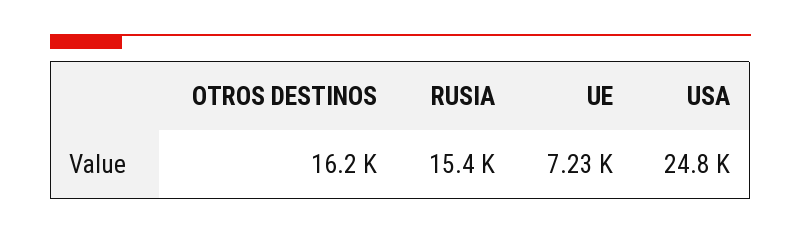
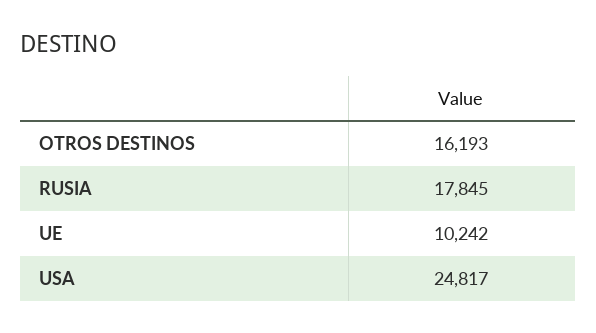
RUSIA: 15400 -> 17845
UE: 7230 -> 10242

